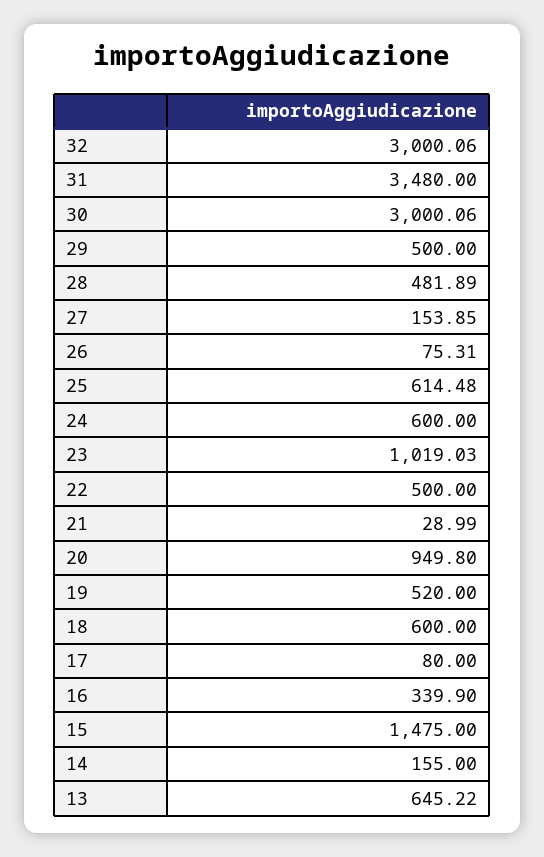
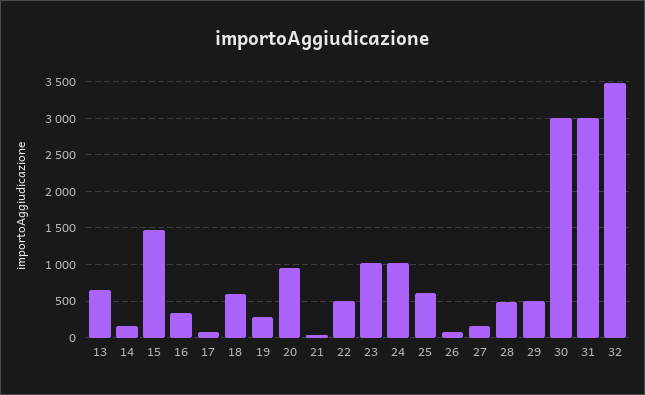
32: 3000.06 -> 3500
31: 3480 -> 3000
24: 600 -> 1000
19: 520 -> 300

